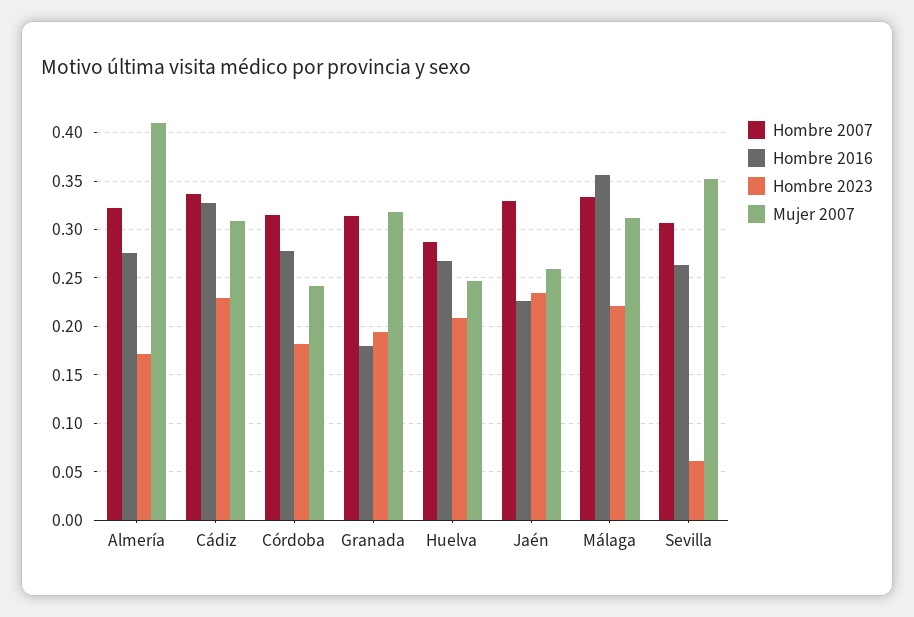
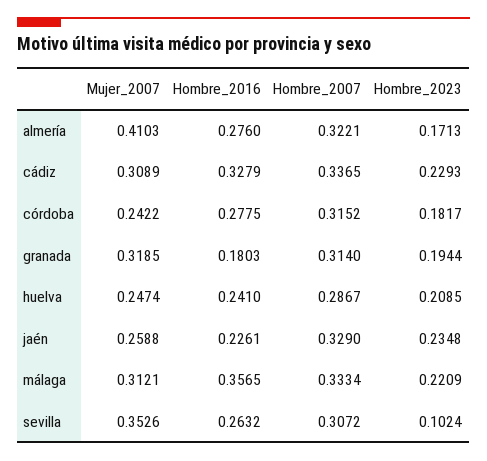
Hombre 2016, Huelva: 0.27 -> 0.241
Hombre 2023, Sevilla: 0.06 -> 0.1024

